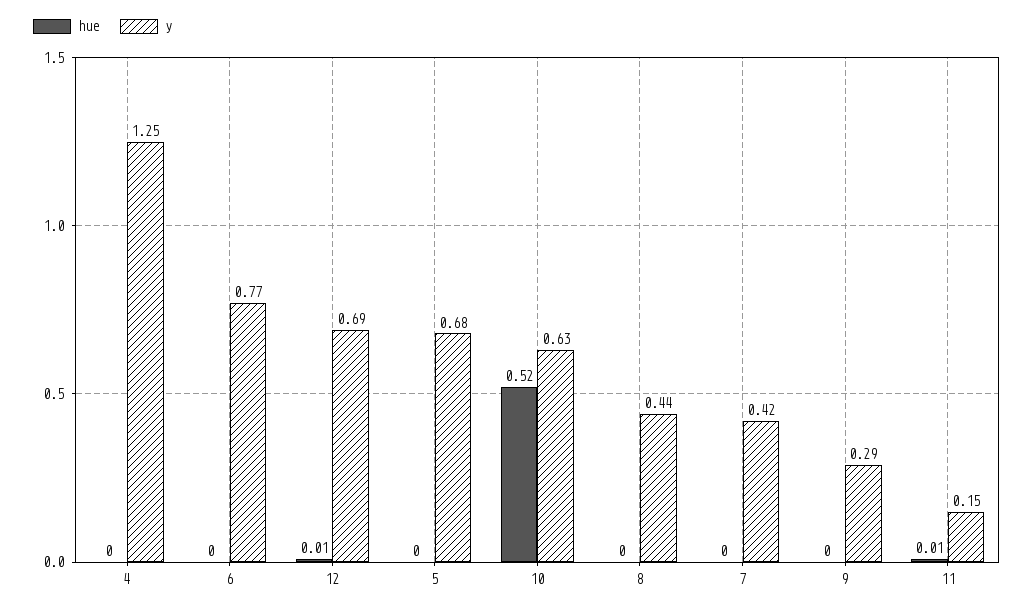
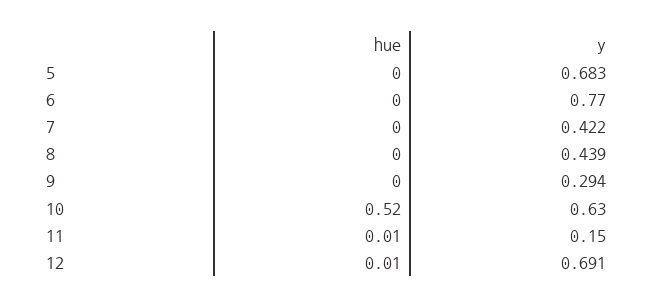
hue, 4: 0 -> none
y, 4: 1.25 -> none

